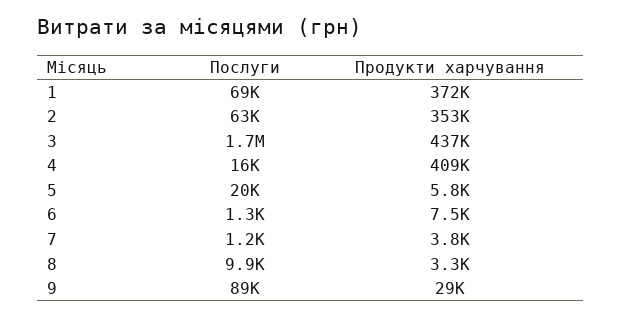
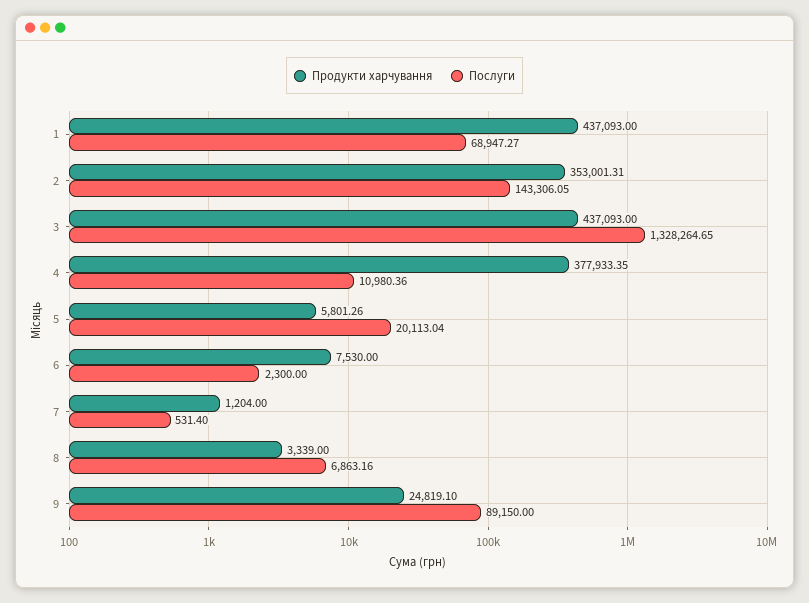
Продукти харчування, 1: 372000 -> 437093
Послуги, 2: 63000 -> 143306.05
Послуги, 3: 1700000 -> 1328264.65
Послуги, 4: 16000 -> 10980.36
Продукти харчування, 4: 409000 -> 377933.35
Послуги, 6: 1300 -> 2300
Послуги, 7: 1200 -> 531.4
Продукти харчування, 7: 3800 -> 1204
Послуги, 8: 9900 -> 6863.16
Продукти харчування, 9: 29000 -> 24819.1

